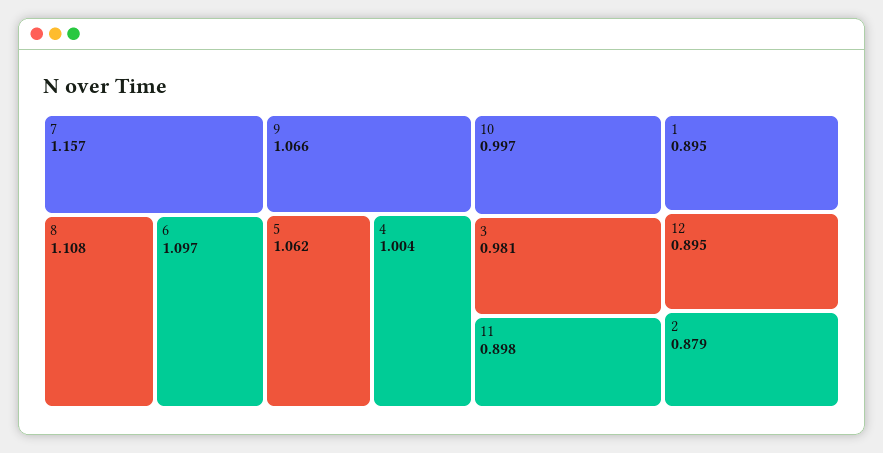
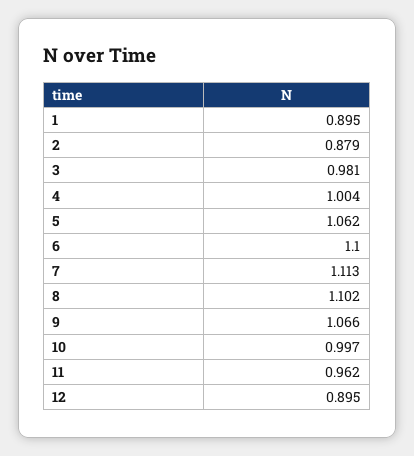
7: 1.157 -> 1.113
8: 1.108 -> 1.102
6: 1.097 -> 1.1
11: 0.898 -> 0.962

